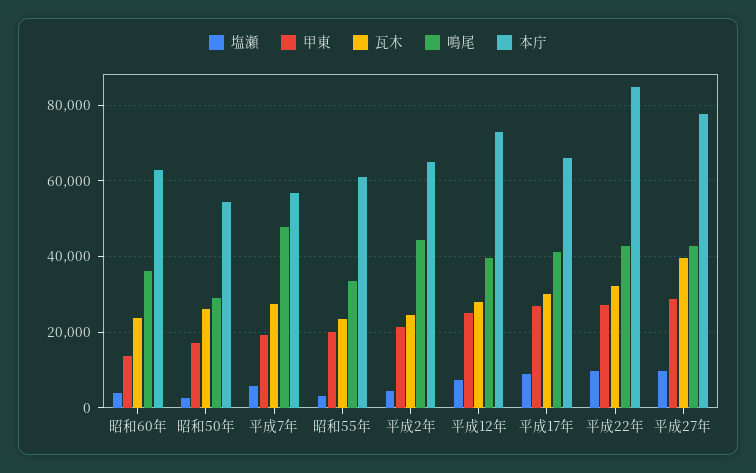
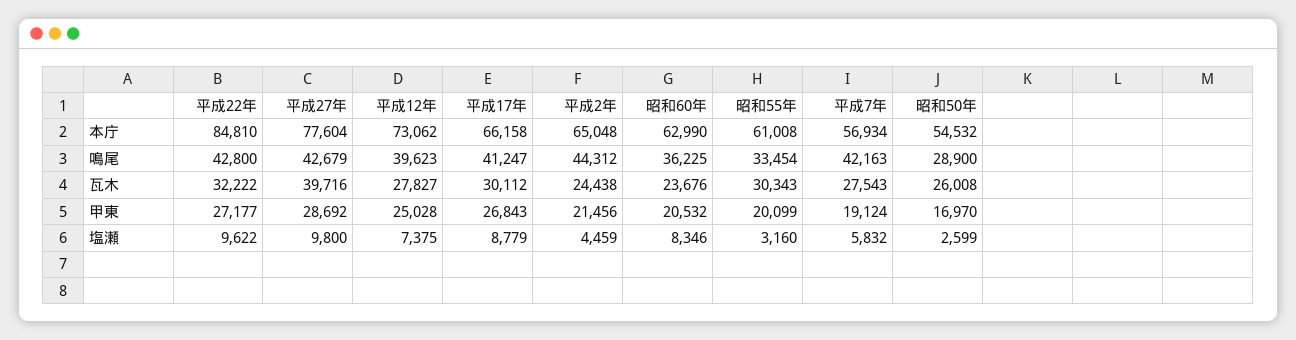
塩瀬, 昭和60年: 4000 -> 8346
甲東, 昭和60年: 14000 -> 20532
鳴尾, 平成7年: 48000 -> 42163
瓦木, 昭和55年: 24000 -> 30343

